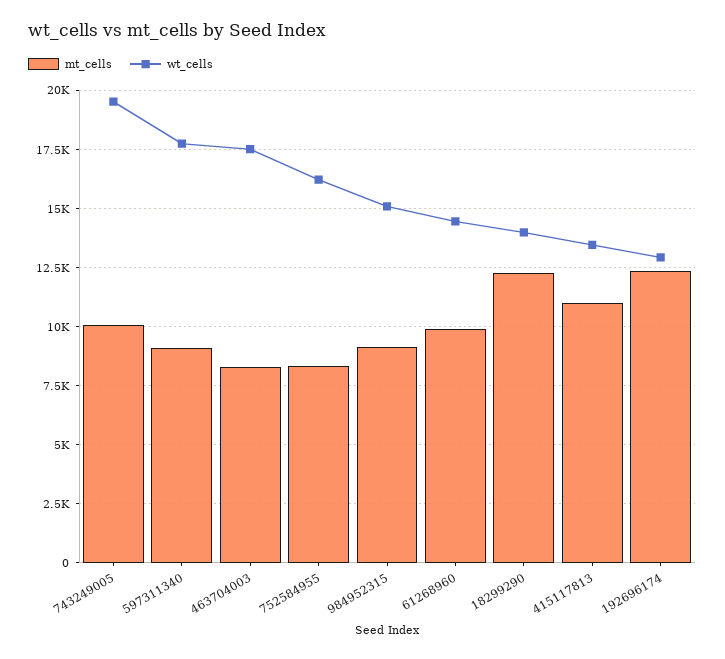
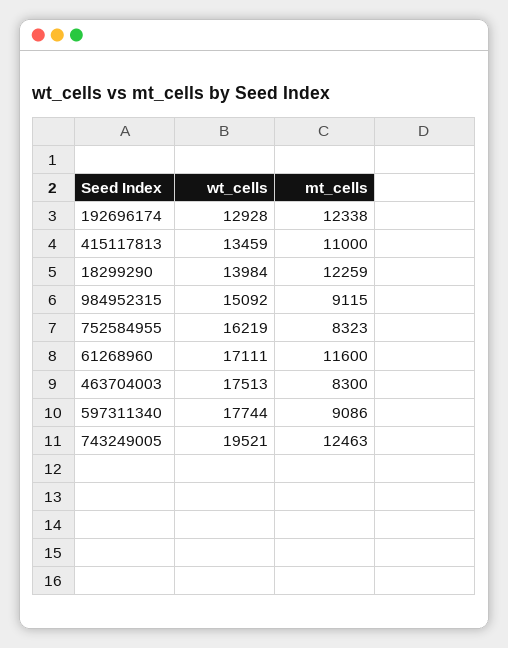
mt_cells, 743249005: 10000 -> 12463
mt_cells, 61268960: 10000 -> 11600
wt_cells, 61268960: 14500 -> 17111

